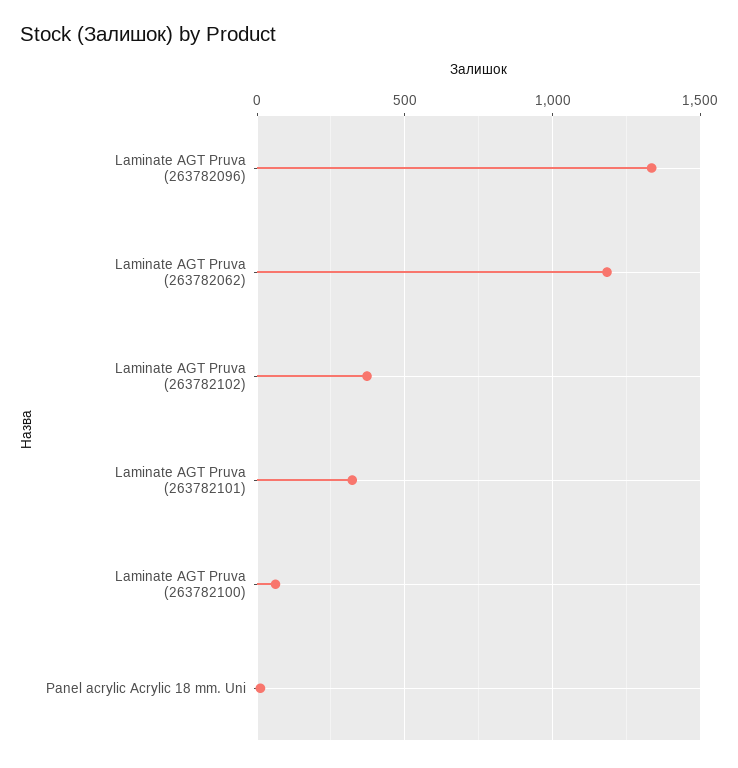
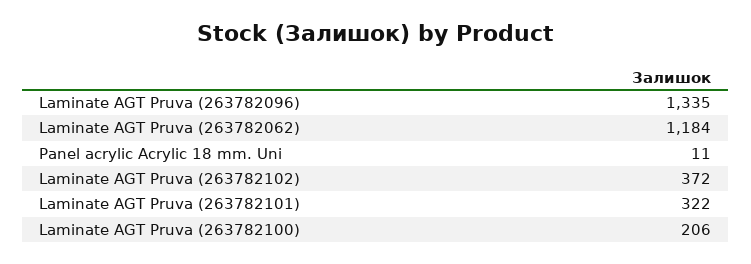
Laminate AGT Pruva (263782100): 50 -> 206

